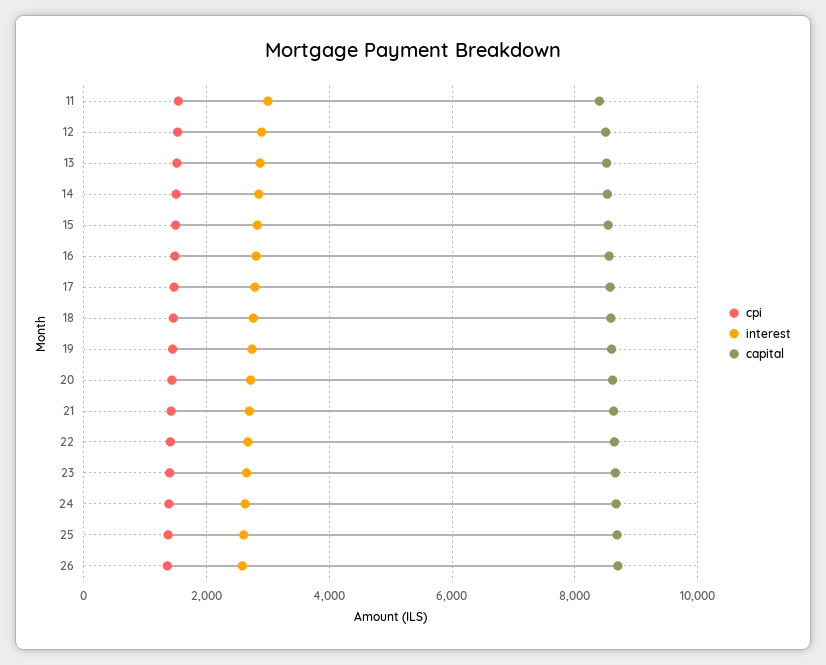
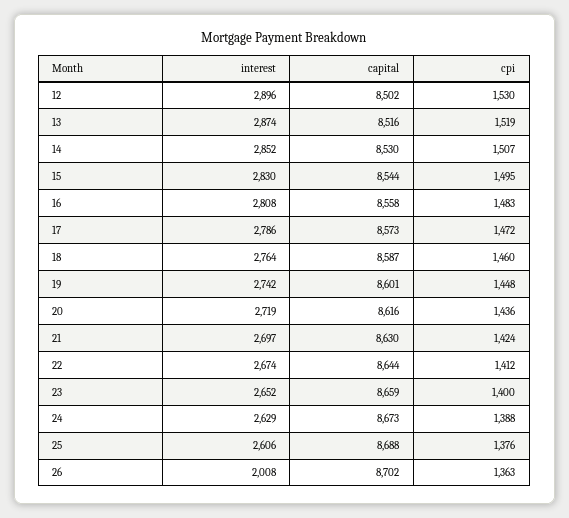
cpi, 11: 1600 -> none
interest, 11: 3000 -> none
capital, 11: 8400 -> none
interest, 26: 2600 -> 2008

